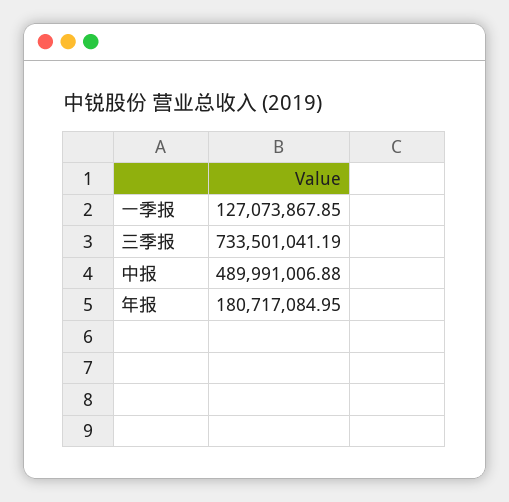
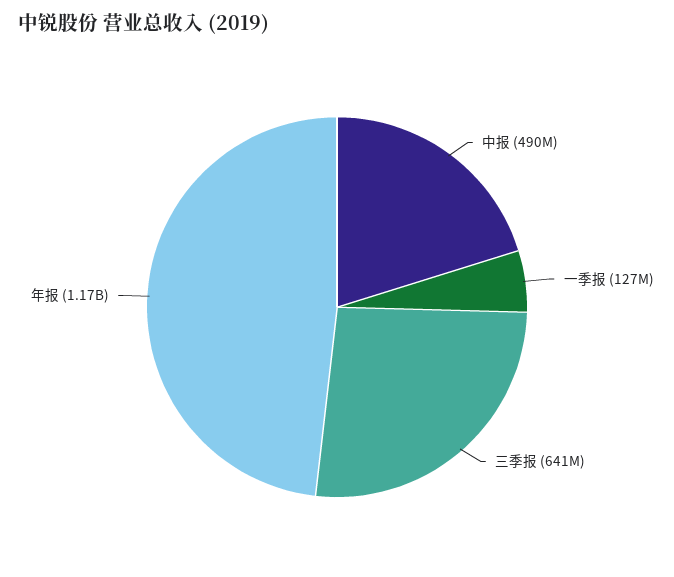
三季报: 733501041.19 -> 641000000
年报: 180717084.95 -> 1170000000

